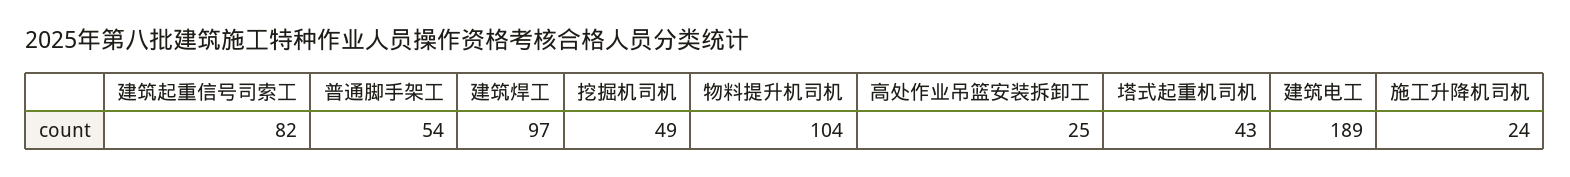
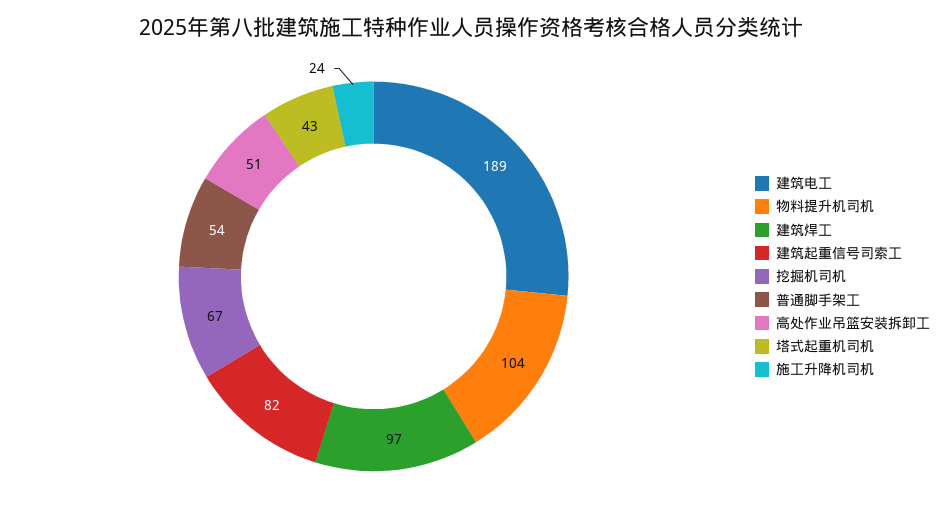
挖掘机司机: 49 -> 67
高处作业吊篮安装拆卸工: 25 -> 51

